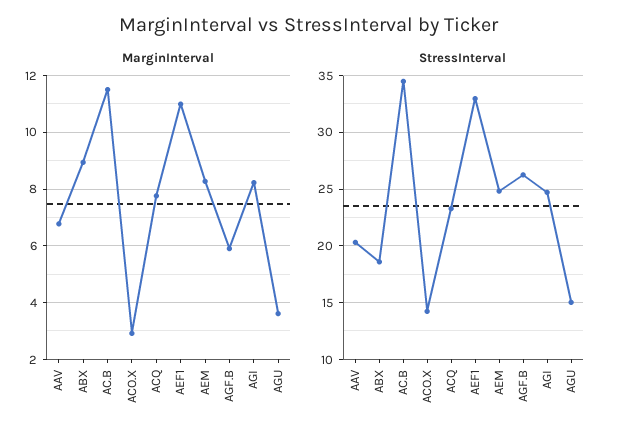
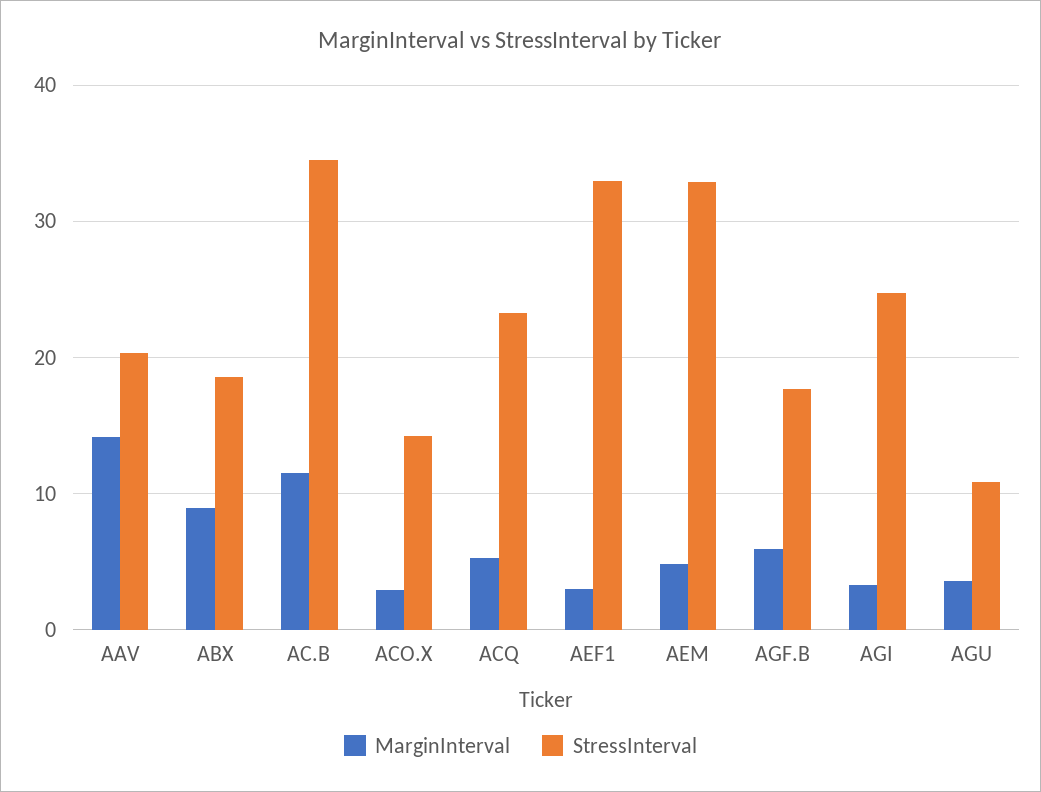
MarginInterval, AAV: 6.75 -> 14
MarginInterval, ACQ: 7.75 -> 5
MarginInterval, AEF1: 11 -> 3
MarginInterval, AEM: 8.25 -> 5
MarginInterval, AGI: 8.25 -> 3
StressInterval, AEM: 25 -> 33
StressInterval, AGF.B: 26 -> 18
StressInterval, AGU: 15 -> 11

